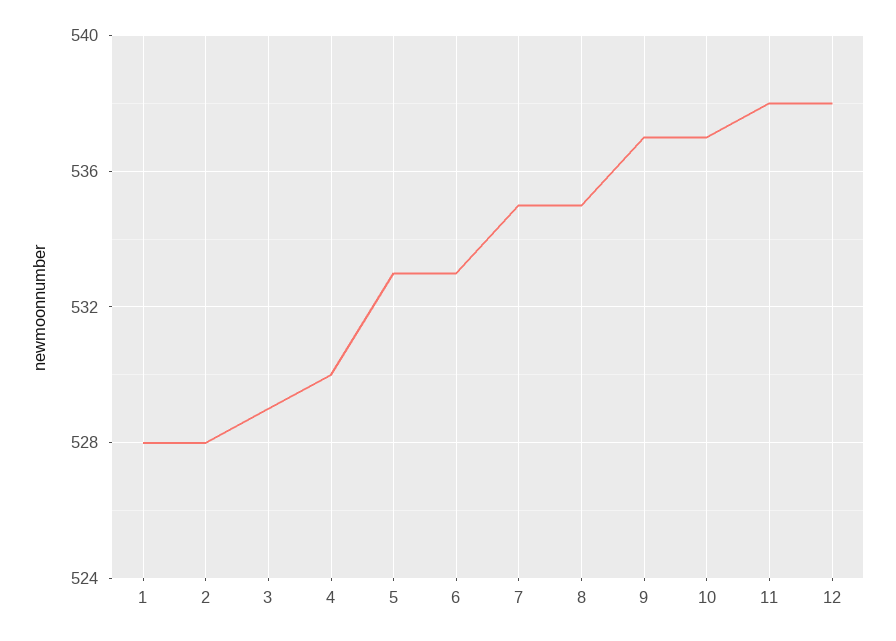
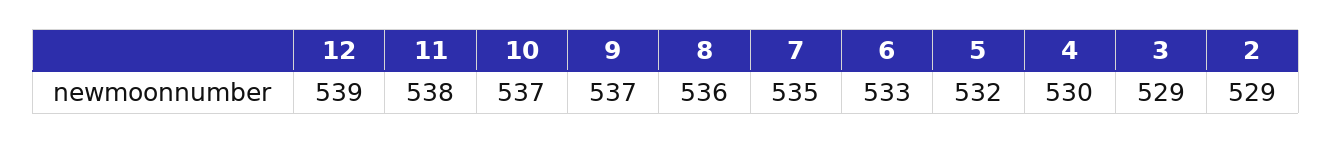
1: 528 -> none
2: 528 -> 529
5: 533 -> 532
8: 535 -> 536
12: 538 -> 539

